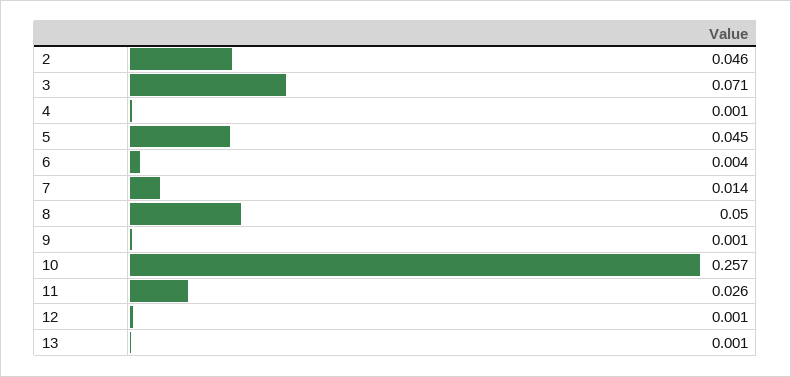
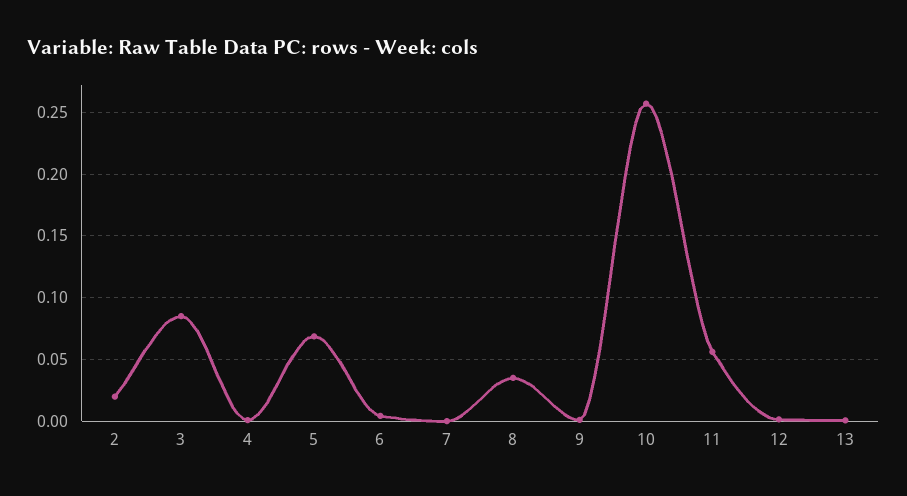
2: 0.046 -> 0.02
3: 0.071 -> 0.085
5: 0.045 -> 0.07
7: 0.014 -> 0
8: 0.05 -> 0.035
11: 0.026 -> 0.055

